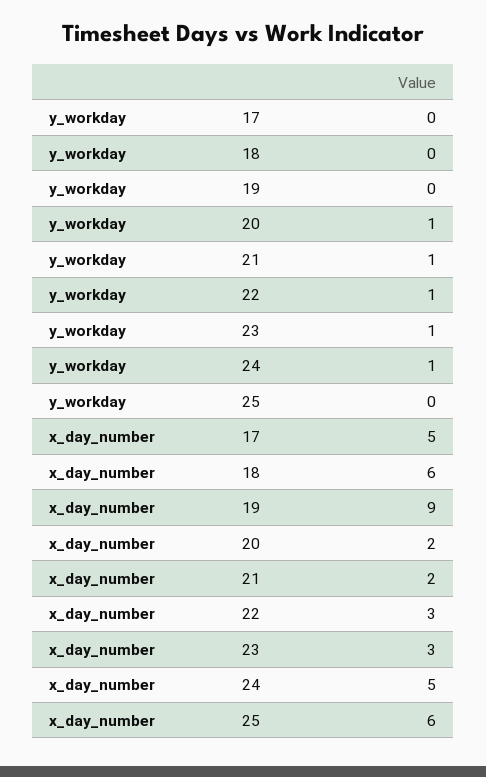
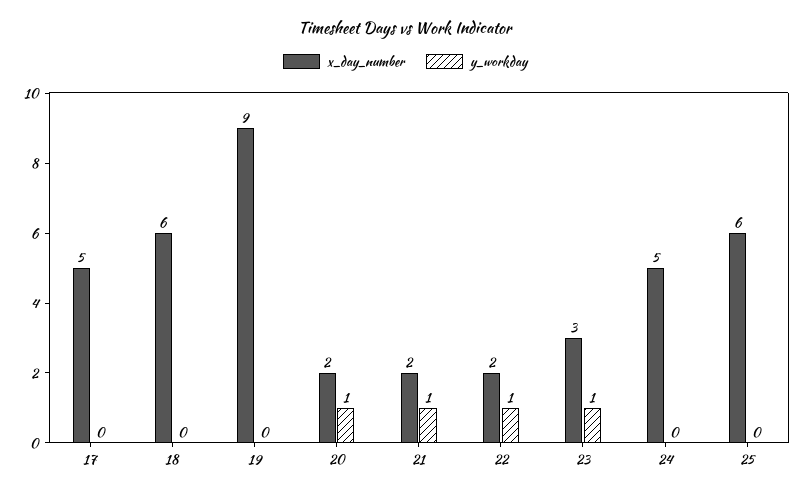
y_workday, 24: 1 -> 0
x_day_number, 22: 3 -> 2

